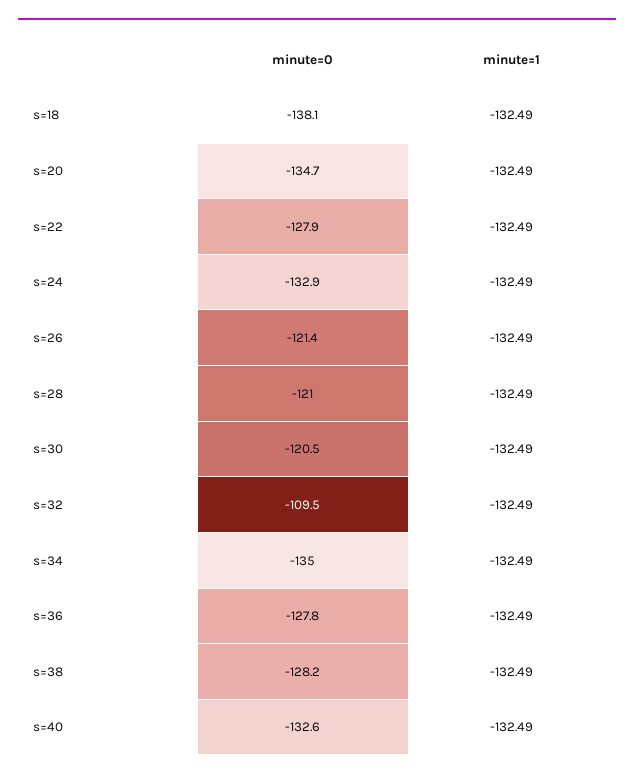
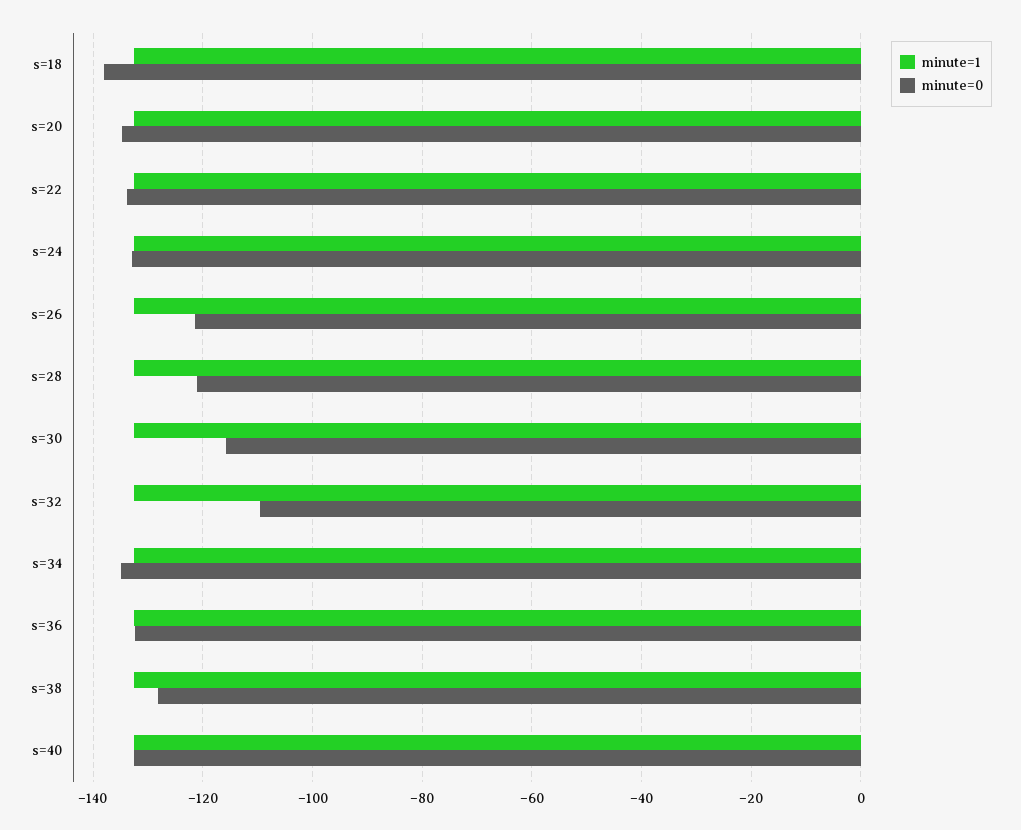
minute=0, s=22: -127.9 -> -134
minute=0, s=30: -120.5 -> -116
minute=0, s=36: -127.8 -> -132

